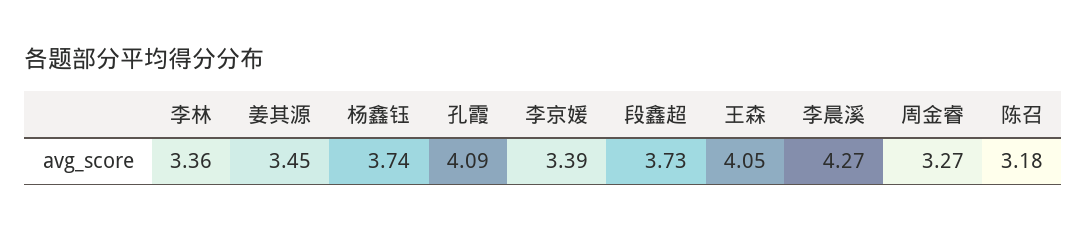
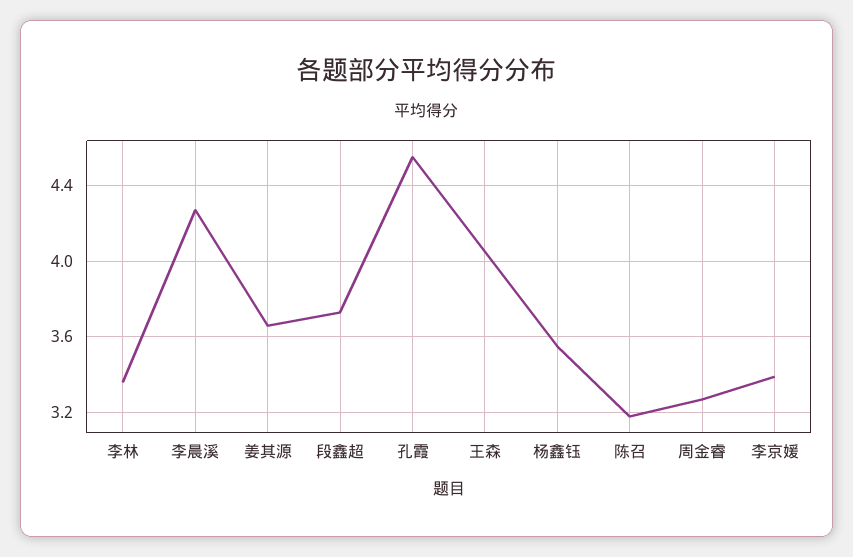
姜其源: 3.45 -> 3.65
杨鑫钰: 3.74 -> 3.55
孔霞: 4.09 -> 4.55

